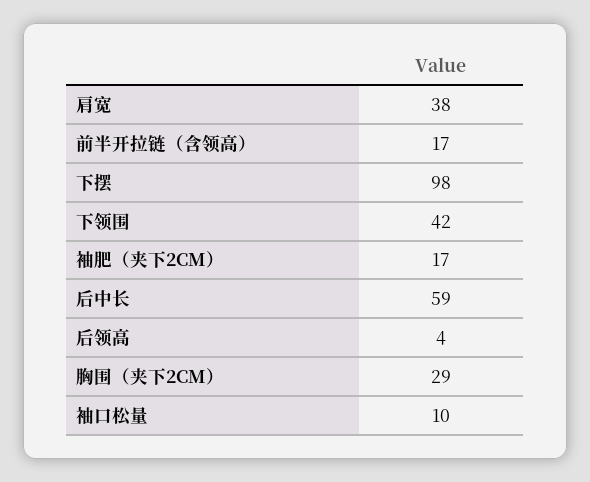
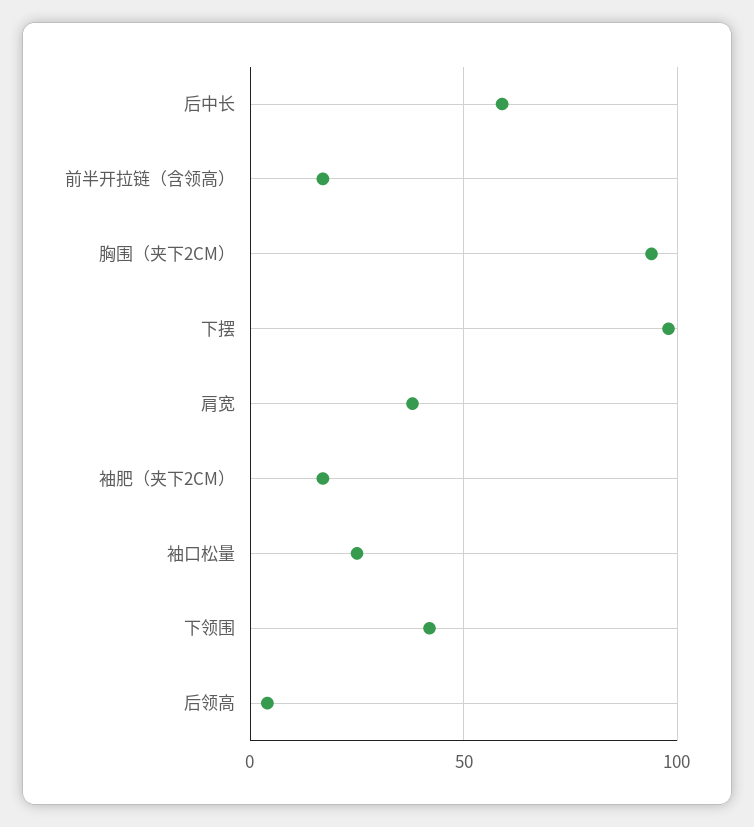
胸围（夹下2CM）: 29 -> 95
袖口松量: 10 -> 25

